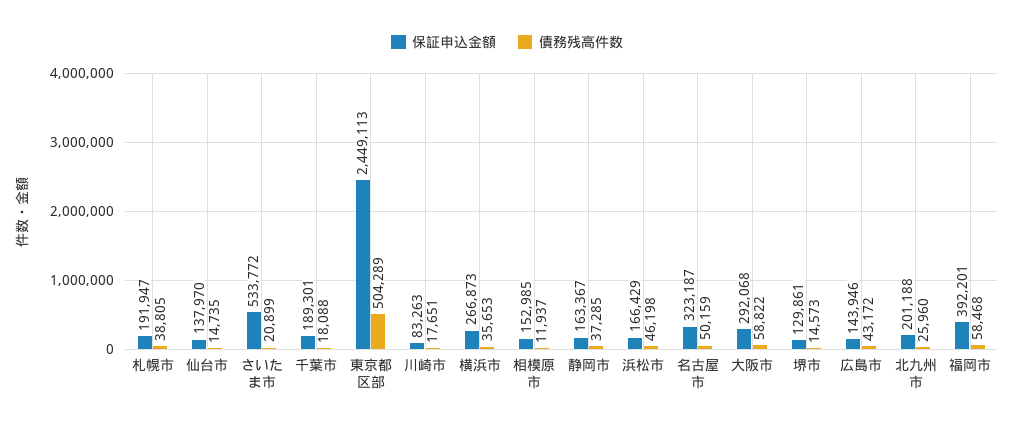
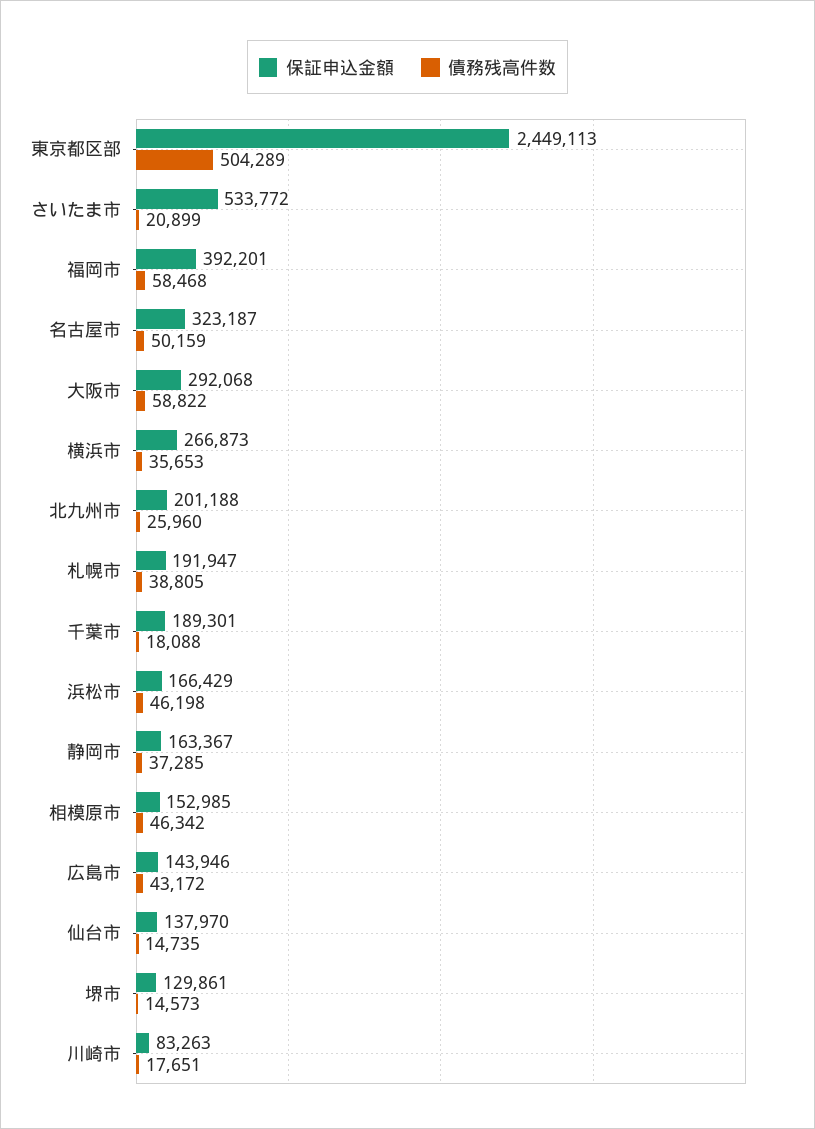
債務残高件数, 相模原市: 11937 -> 46342

